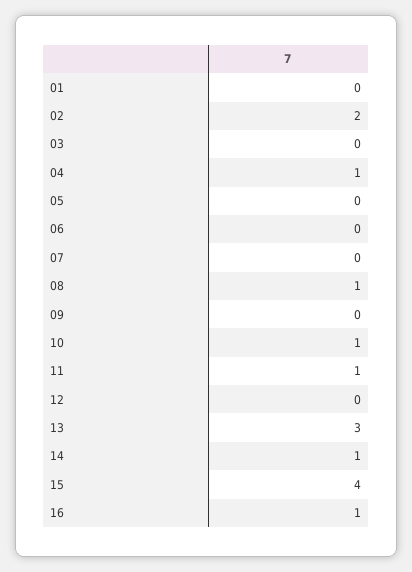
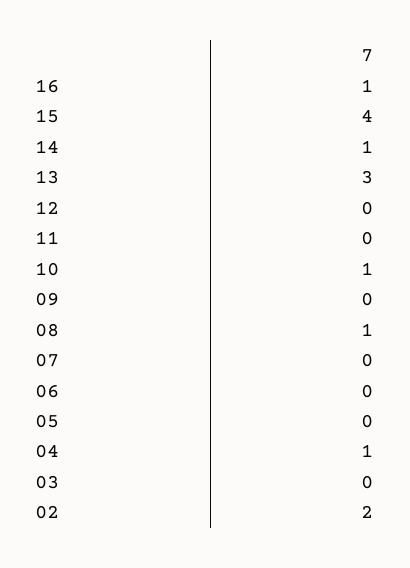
01: 0 -> none
11: 1 -> 0

